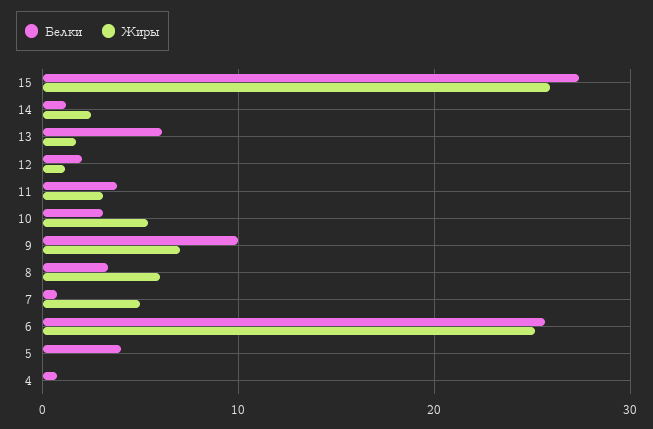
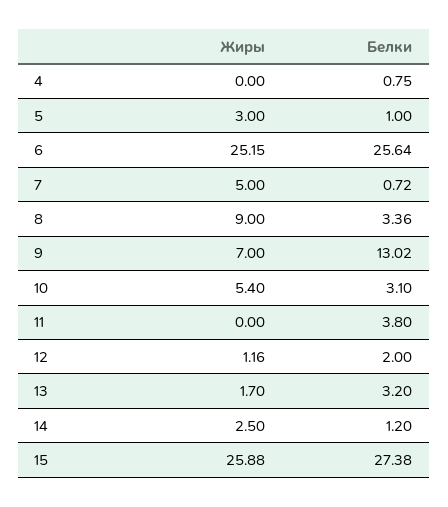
Белки, 13: 6 -> 3.2
Жиры, 11: 3 -> 0
Белки, 9: 10 -> 13.02
Жиры, 8: 6 -> 9
Белки, 5: 4 -> 1
Жиры, 5: 0 -> 3

